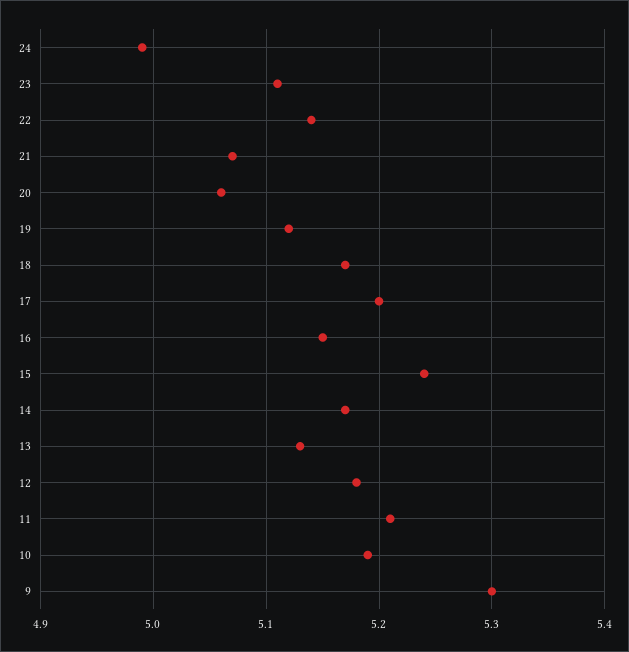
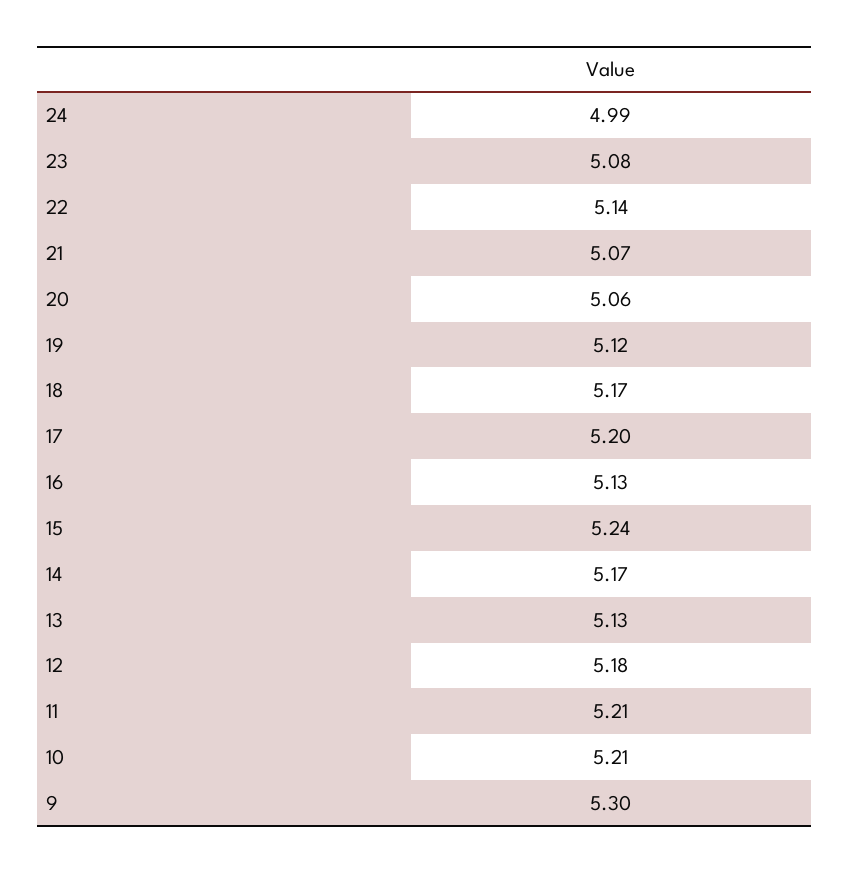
23: 5.11 -> 5.08
16: 5.15 -> 5.13
10: 5.19 -> 5.21

